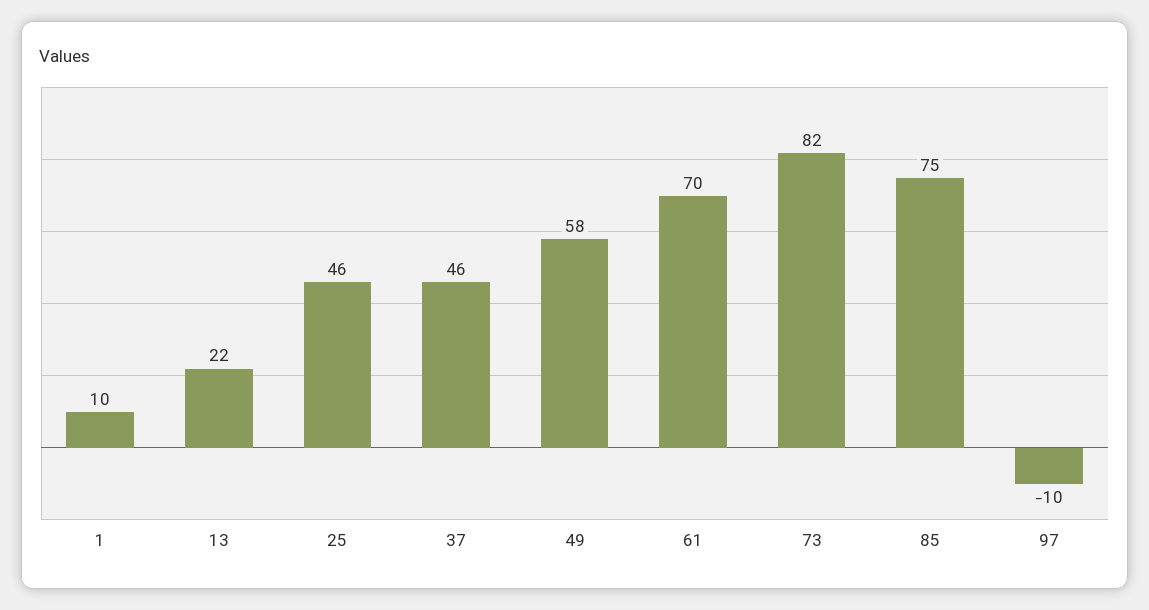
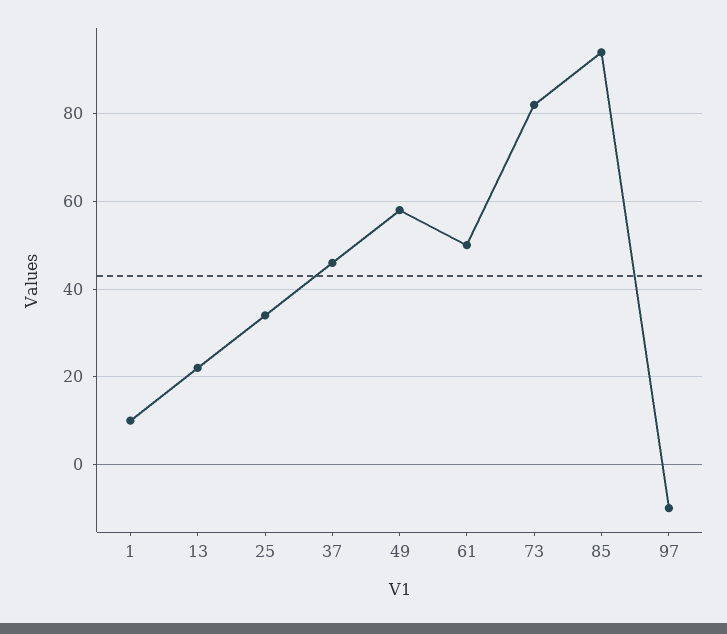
25: 46 -> 35
61: 70 -> 50
85: 75 -> 95

